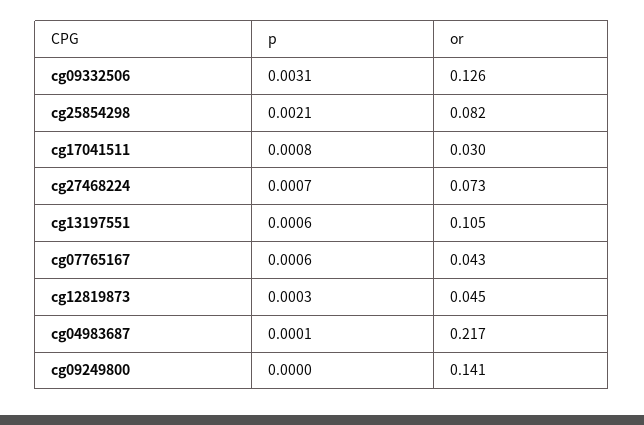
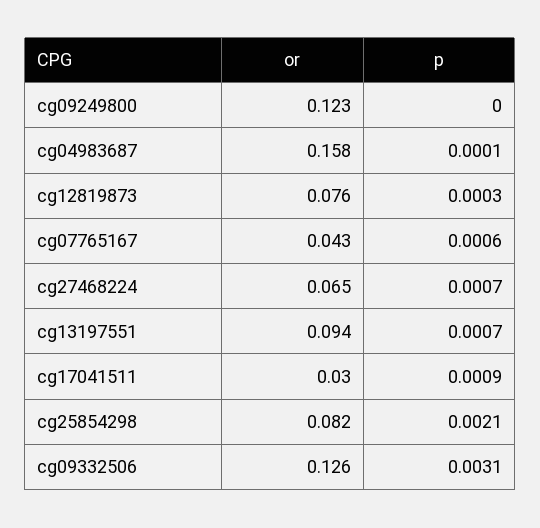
p, cg17041511: 0.0008 -> 0.0009
or, cg27468224: 0.073 -> 0.065
p, cg13197551: 0.0006 -> 0.0007
or, cg13197551: 0.105 -> 0.094
or, cg12819873: 0.045 -> 0.076
or, cg04983687: 0.217 -> 0.158
or, cg09249800: 0.141 -> 0.123

